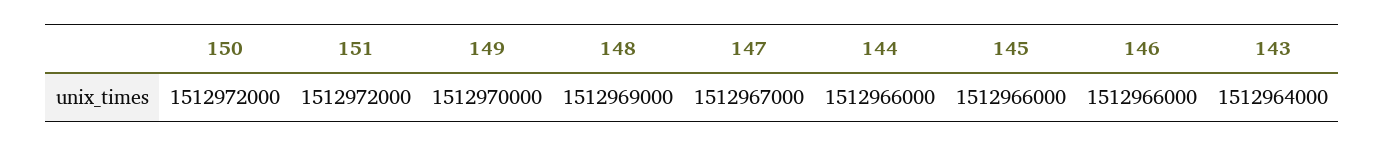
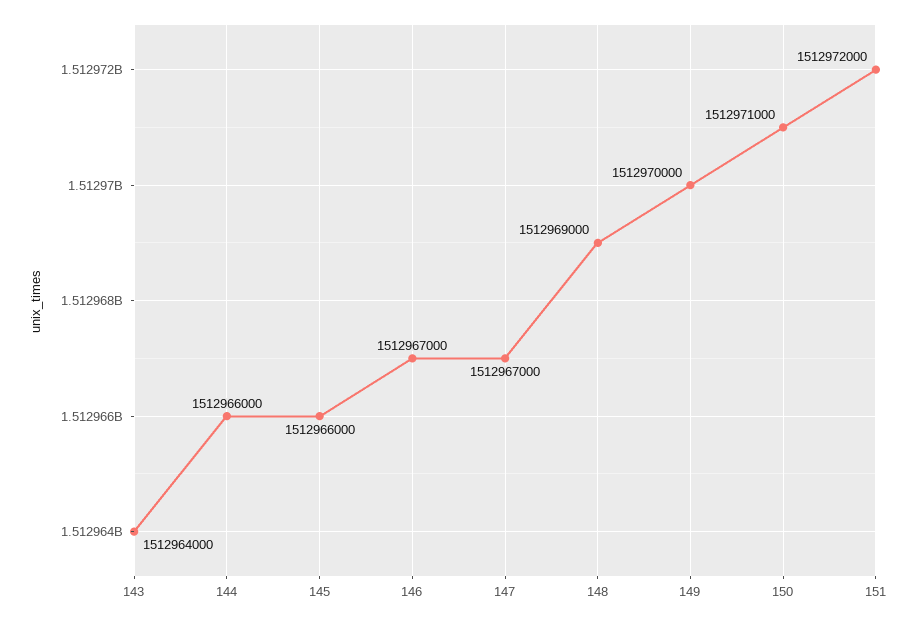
150: 1512972000 -> 1512971000
146: 1512966000 -> 1512967000

